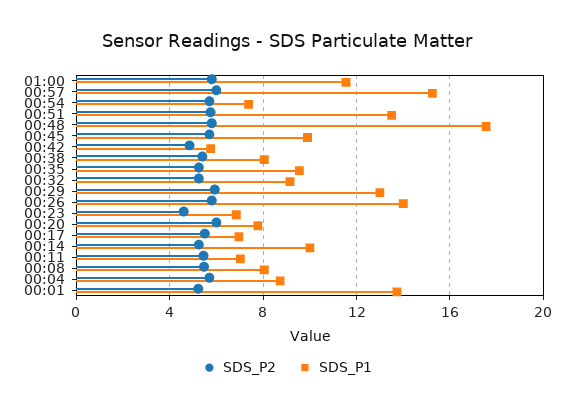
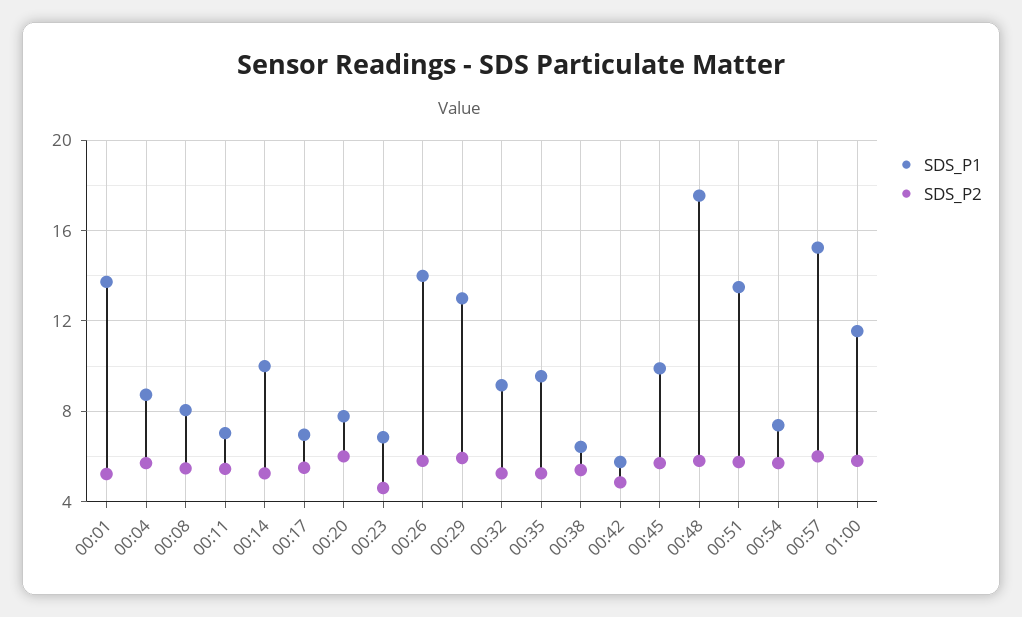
SDS_P1, 00:38: 8 -> 6.5

